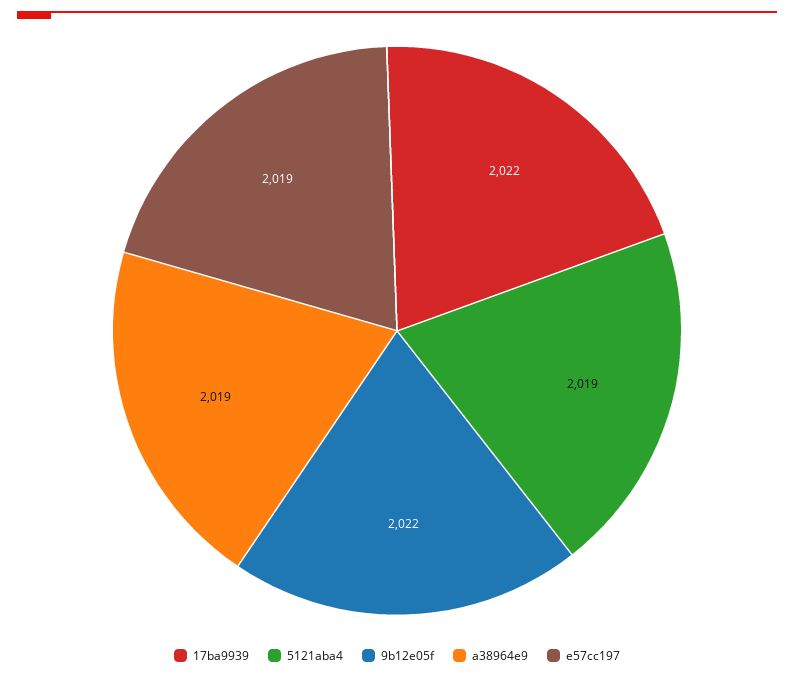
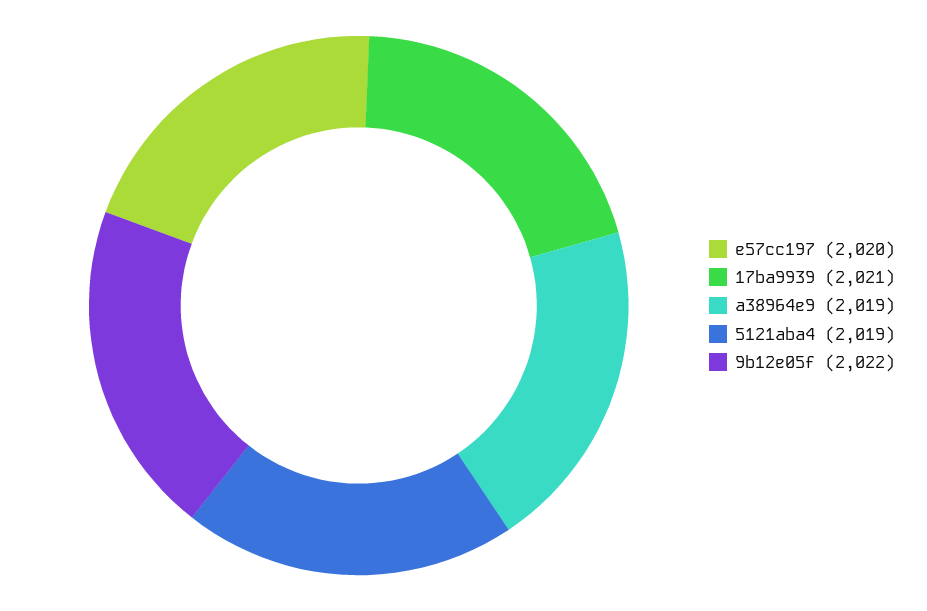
17ba9939: 2022 -> 2021
e57cc197: 2019 -> 2020

